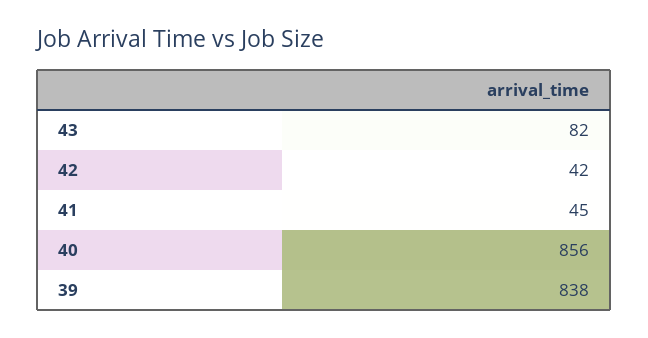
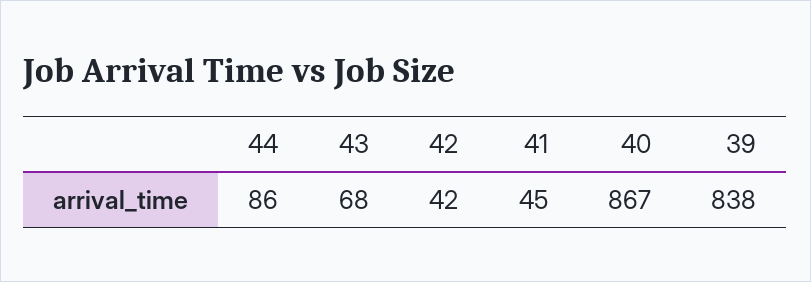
43: 82 -> 68
40: 856 -> 867
44: none -> 86

